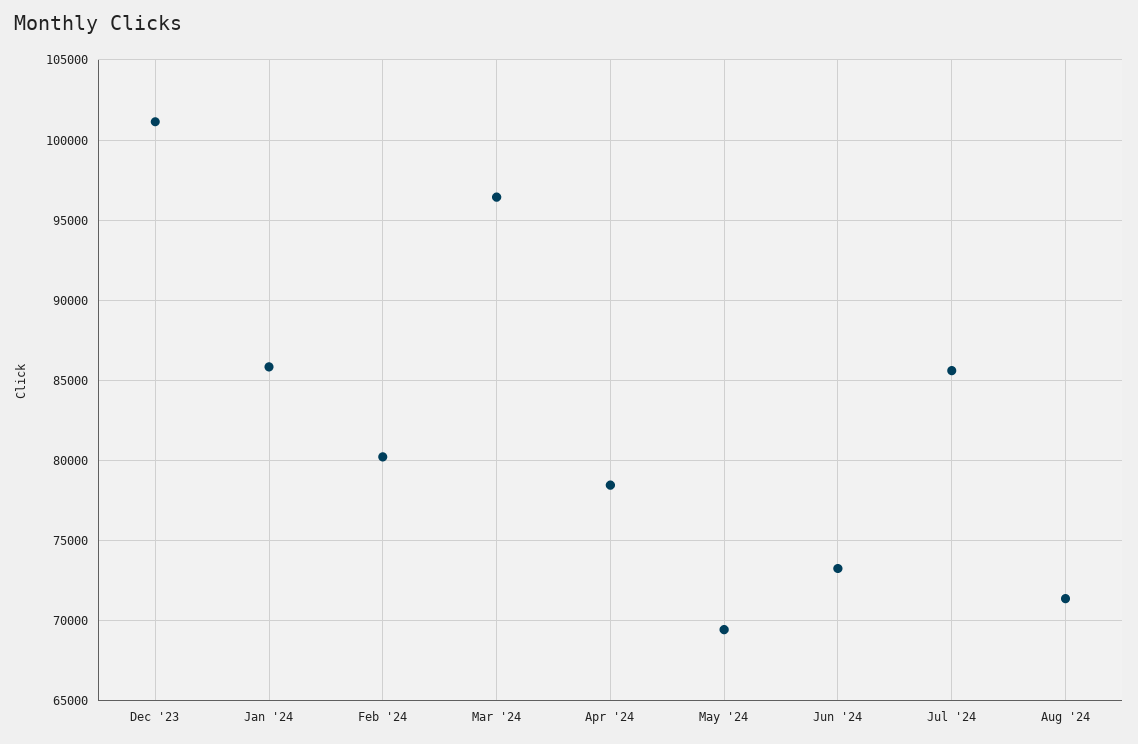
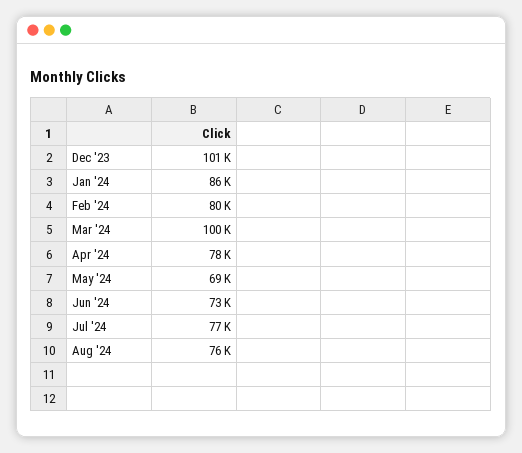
Mar '24: 96500 -> 100000
Jul '24: 85500 -> 77000
Aug '24: 71500 -> 76000

